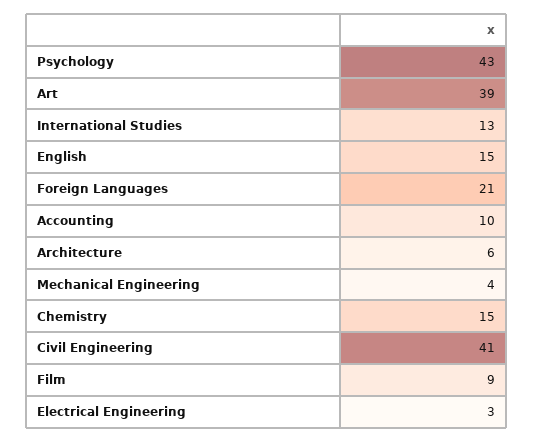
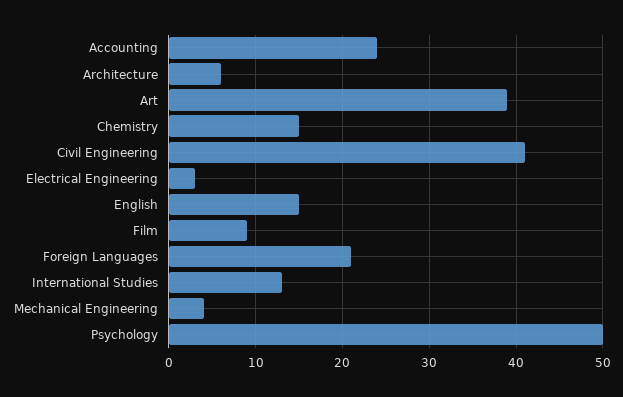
Psychology: 43 -> 50
Accounting: 10 -> 24

